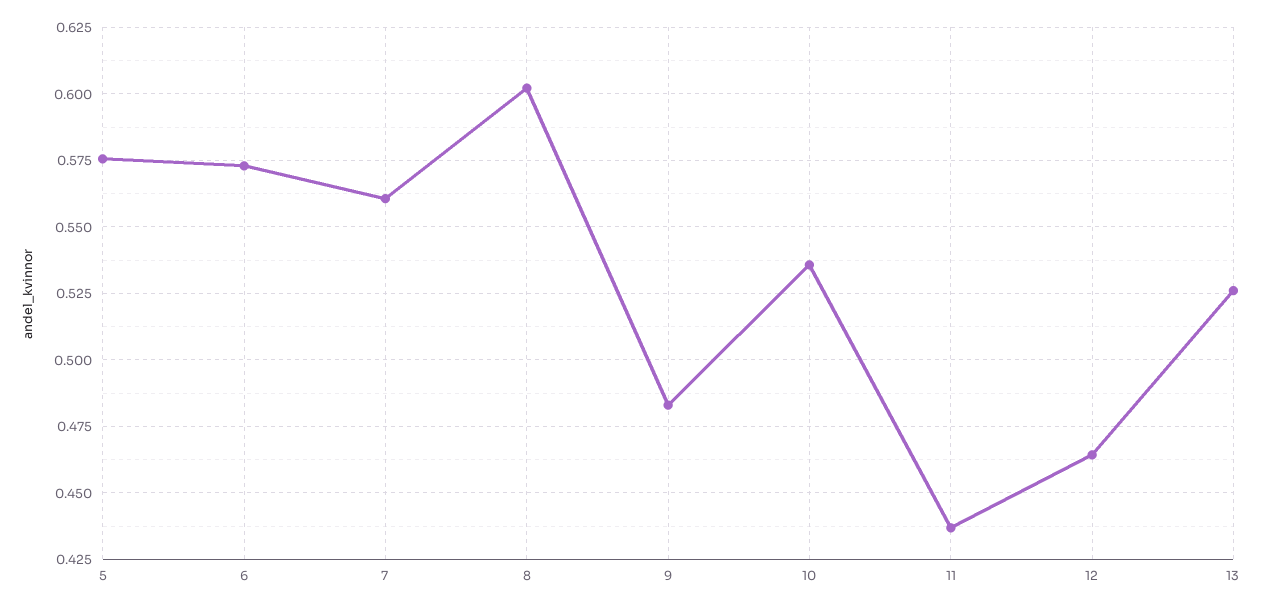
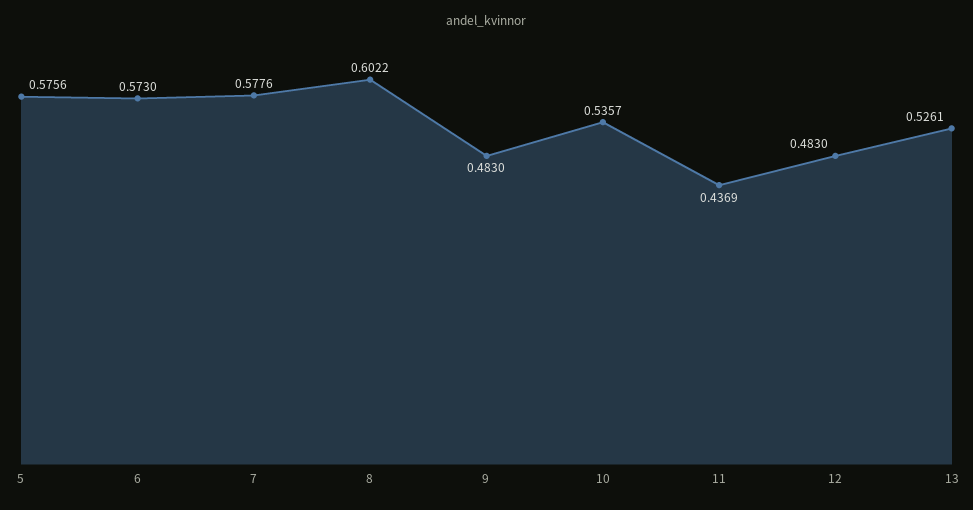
7: 0.56 -> 0.5776
12: 0.465 -> 0.483

